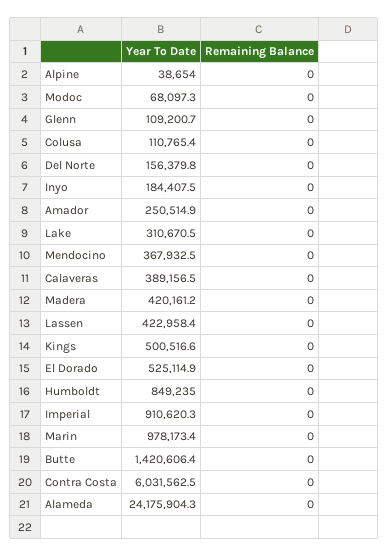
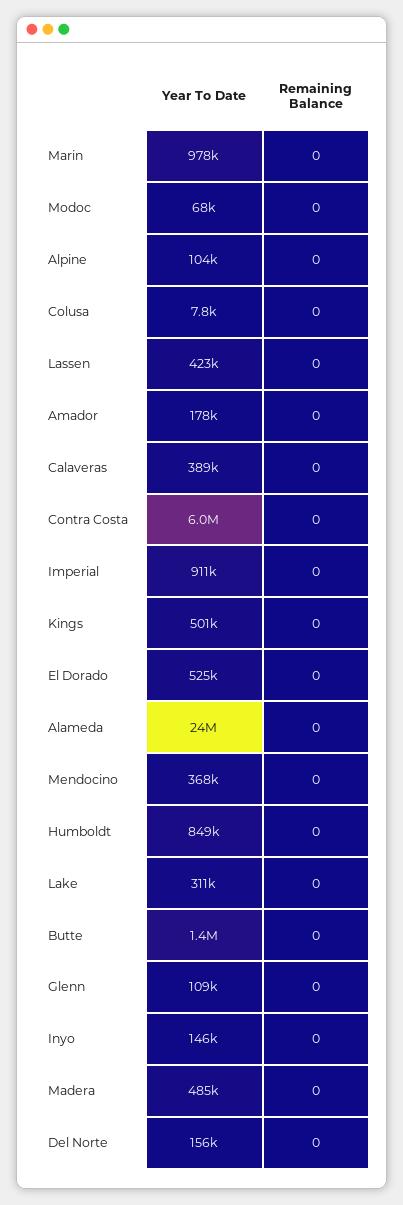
Year To Date, Alpine: 38654 -> 104000
Year To Date, Colusa: 110765.4 -> 7800
Year To Date, Inyo: 184407.5 -> 146000
Year To Date, Amador: 250514.9 -> 178000
Year To Date, Madera: 420161.2 -> 485000

